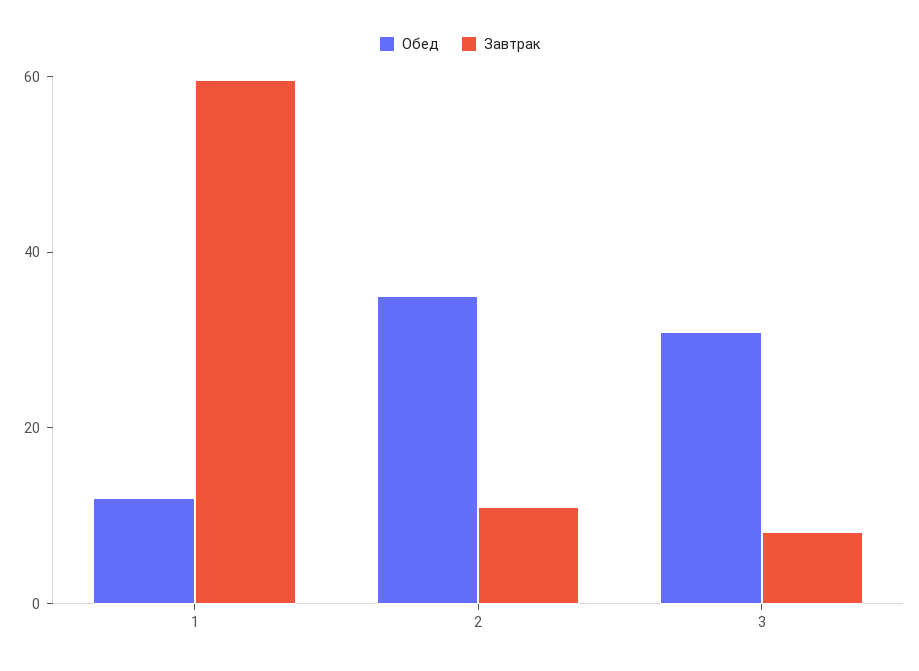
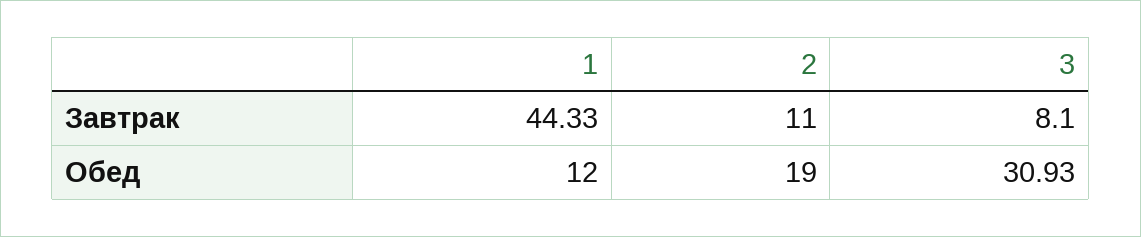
Завтрак, 1: 60 -> 44.33
Обед, 2: 35 -> 19

